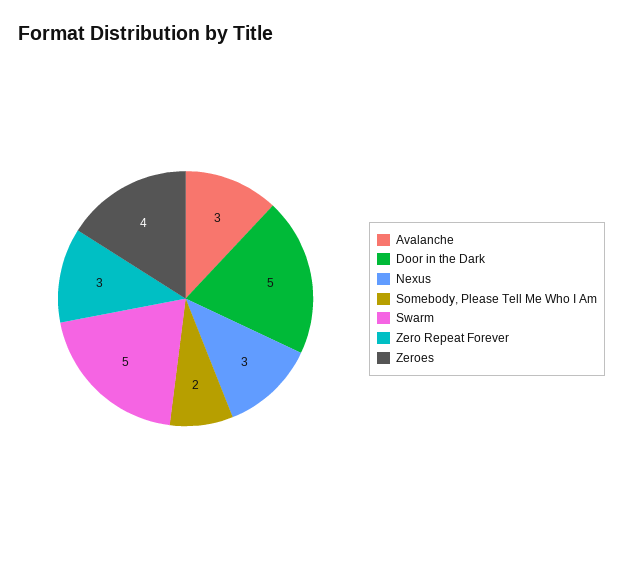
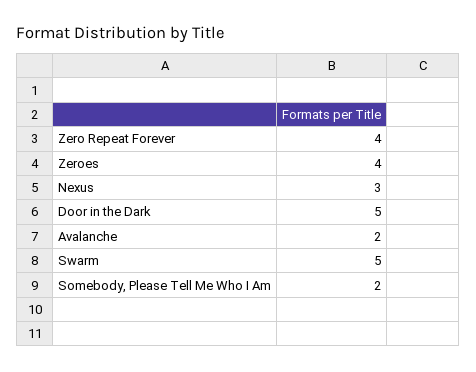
Avalanche: 3 -> 2
Zero Repeat Forever: 3 -> 4

